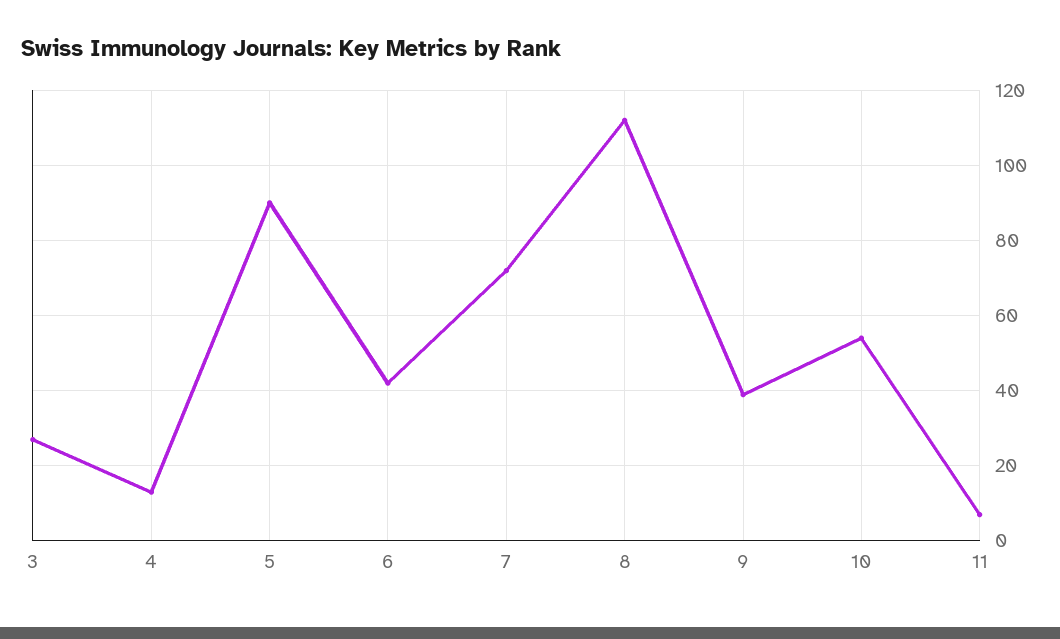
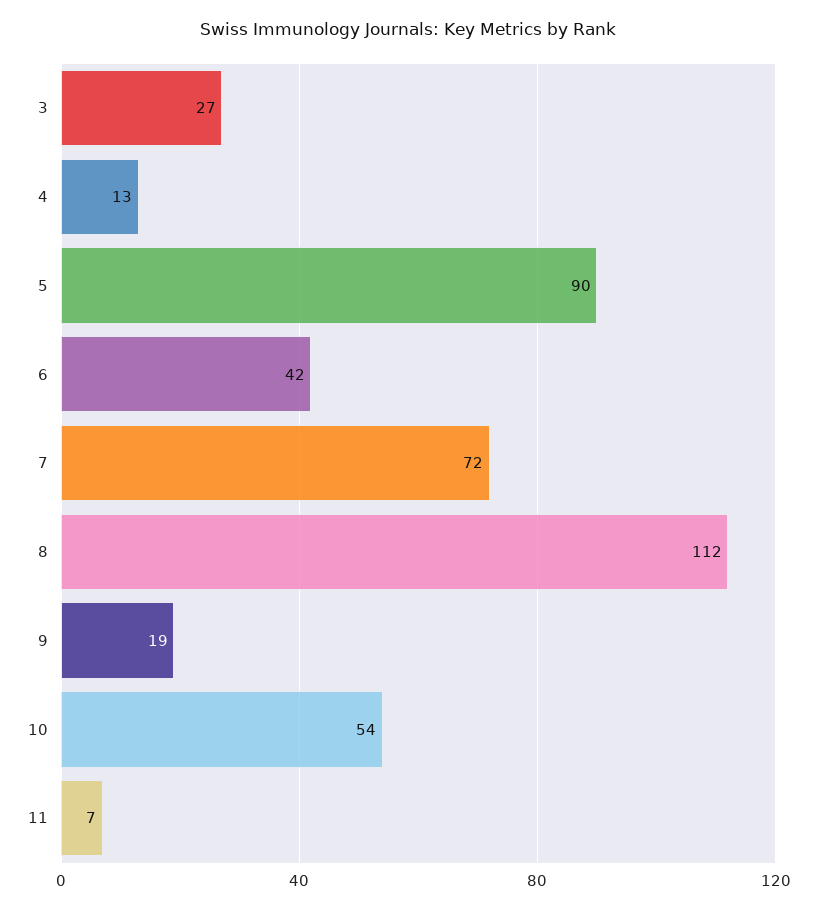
9: 40 -> 19

